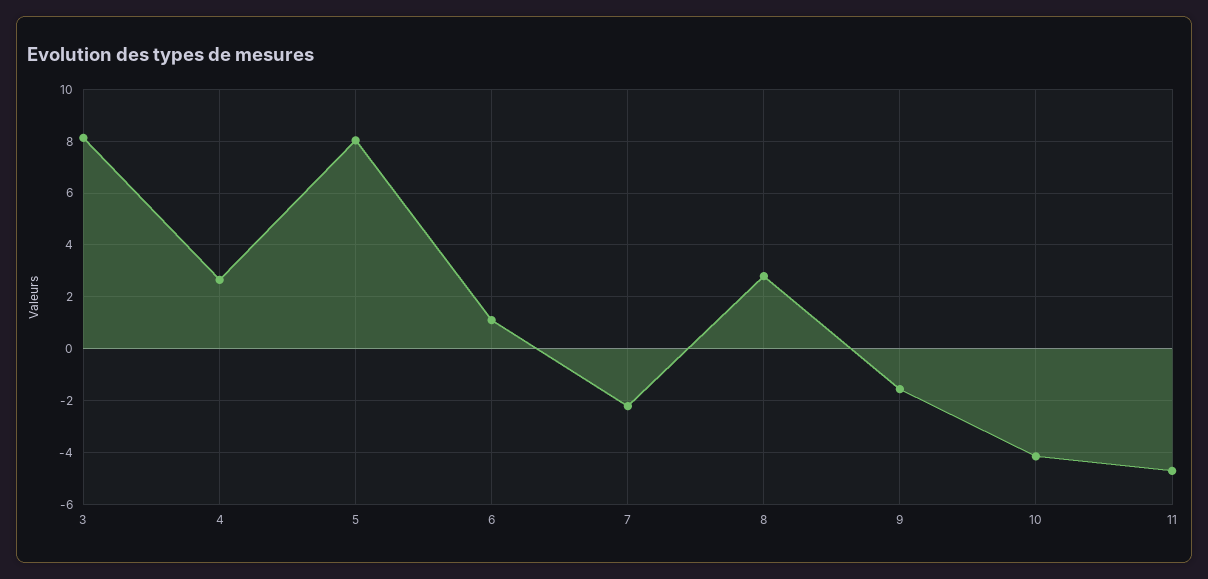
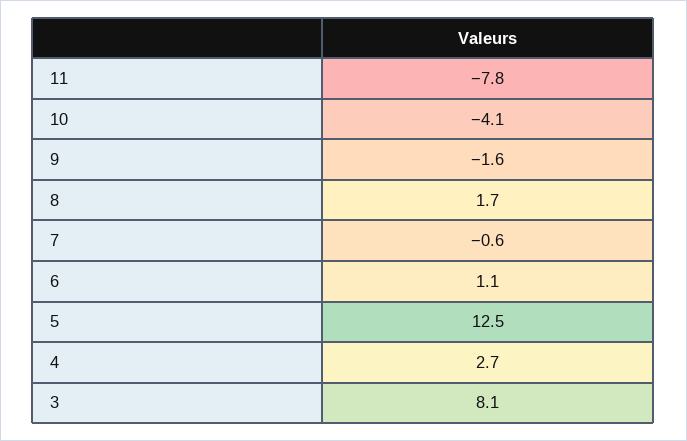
5: 8 -> 12.5
7: -2.25 -> -0.6
8: 2.75 -> 1.7
11: -4.75 -> -7.8

